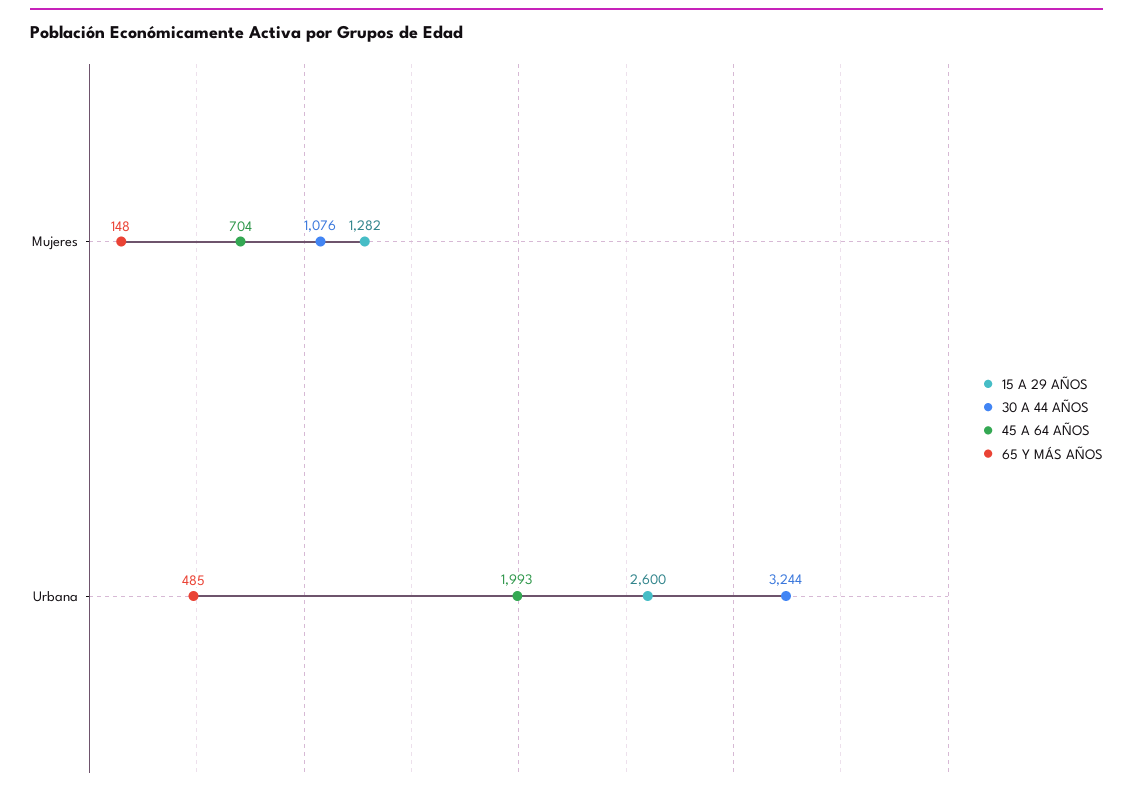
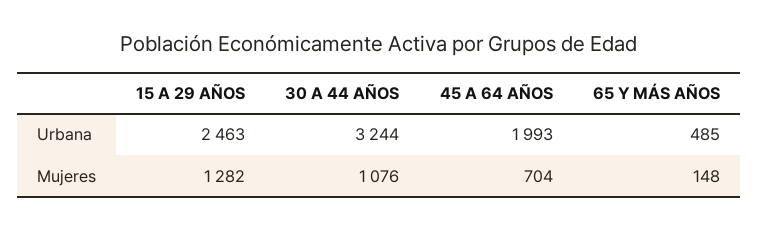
15 A 29 AÑOS, Urbana: 2600 -> 2463

